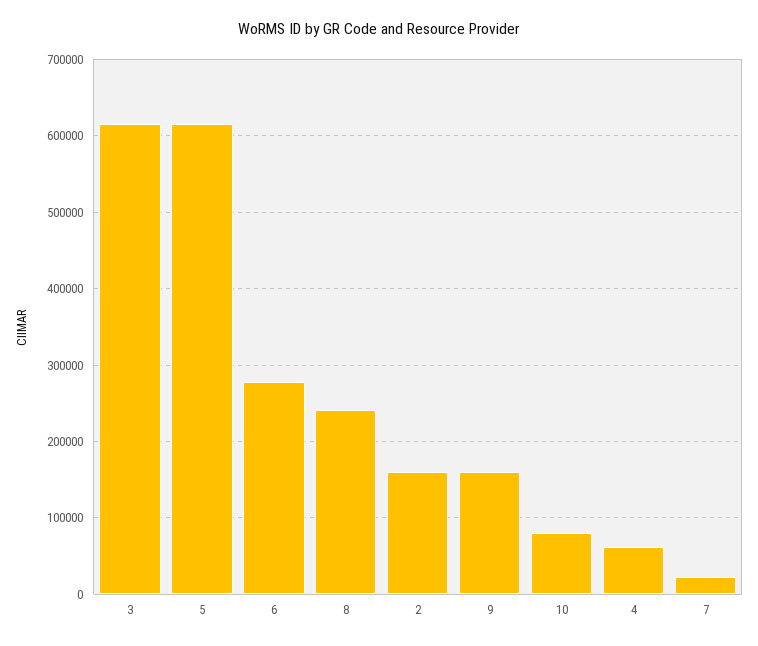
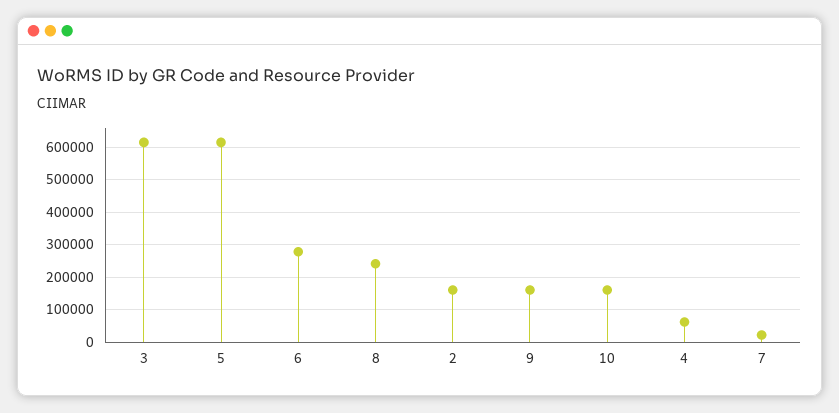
10: 80000 -> 160000

